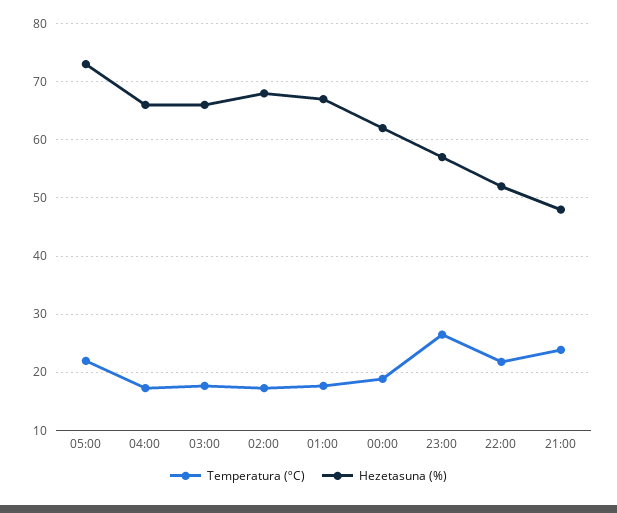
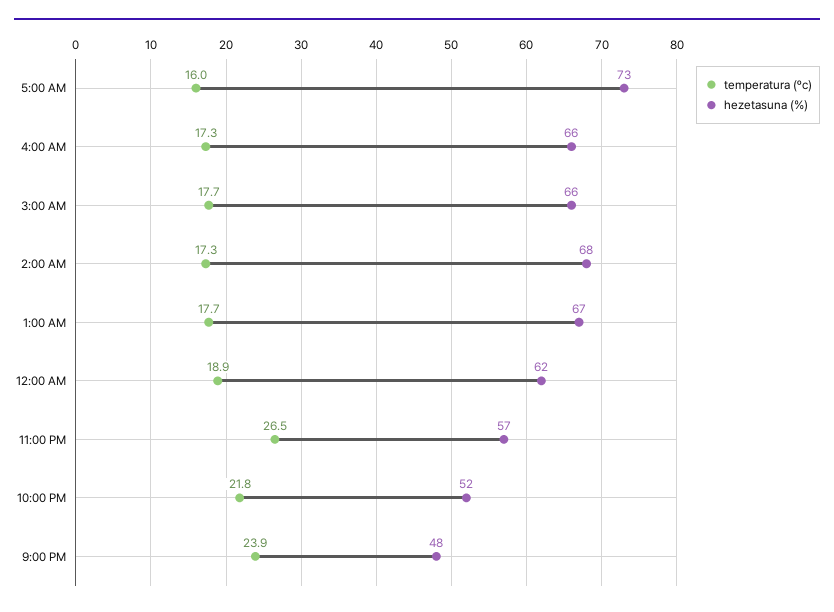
Temperatura (ºC), 05:00: 22 -> 16

